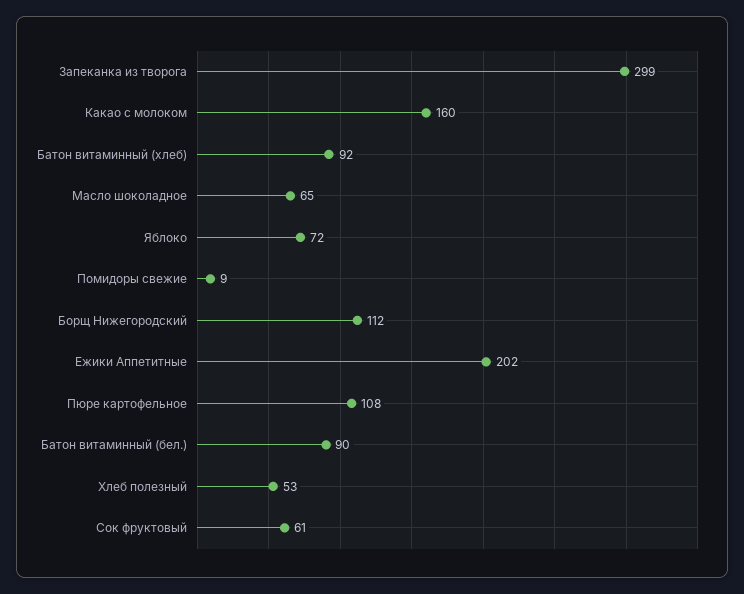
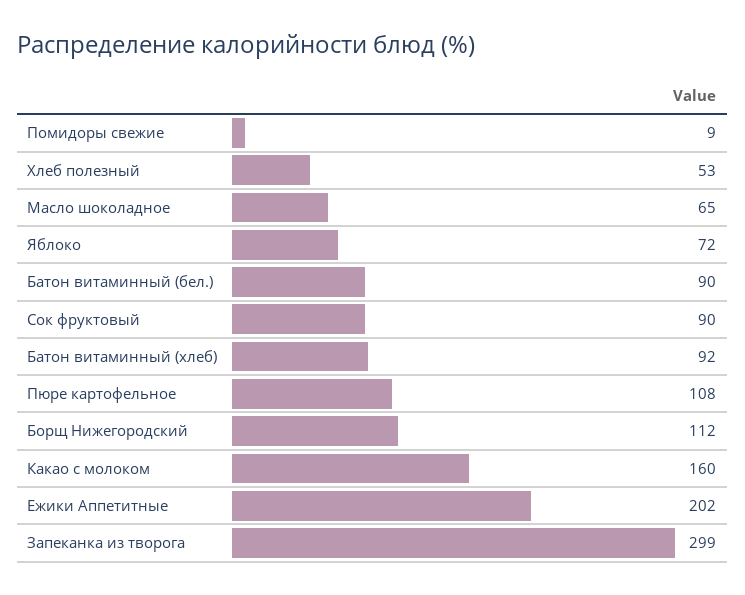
Сок фруктовый: 61 -> 90

